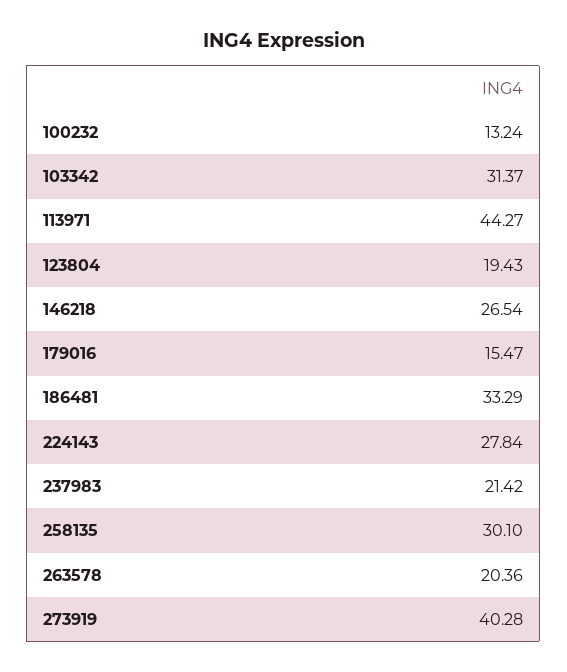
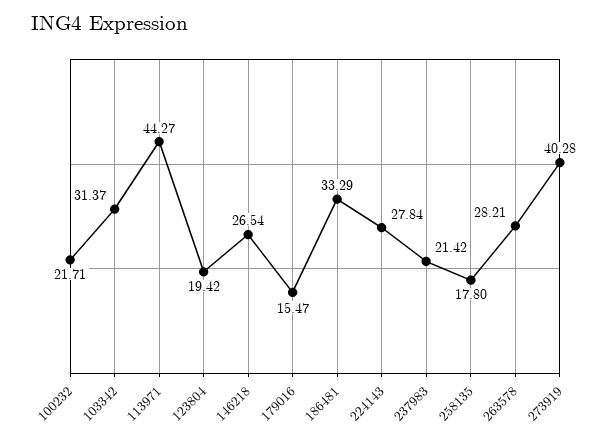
100232: 13.24 -> 21.71
123804: 19.43 -> 19.42
258135: 30.1 -> 17.8
263578: 20.36 -> 28.21

